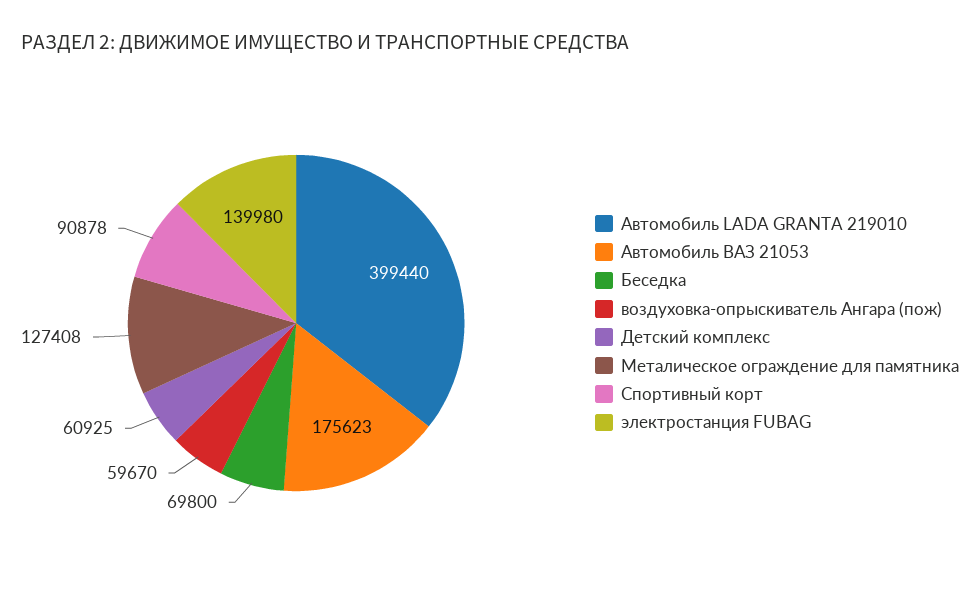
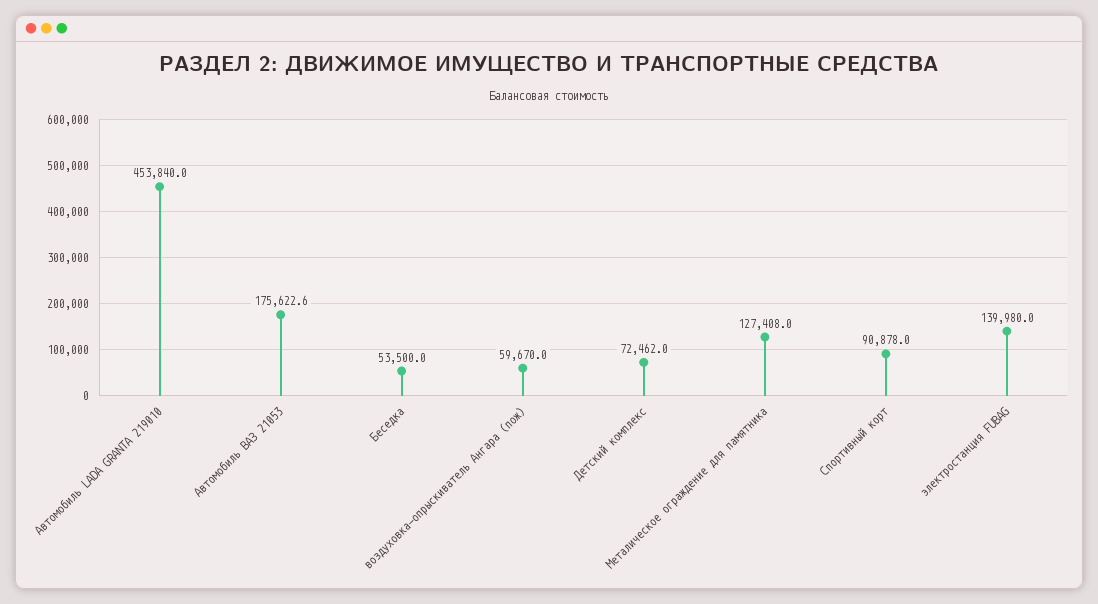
Автомобиль LADA GRANTA 219010: 399440 -> 453840
Беседка: 69800 -> 53500
Детский комплекс: 60925 -> 72462

